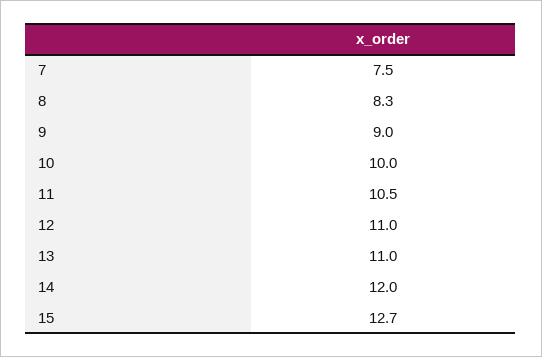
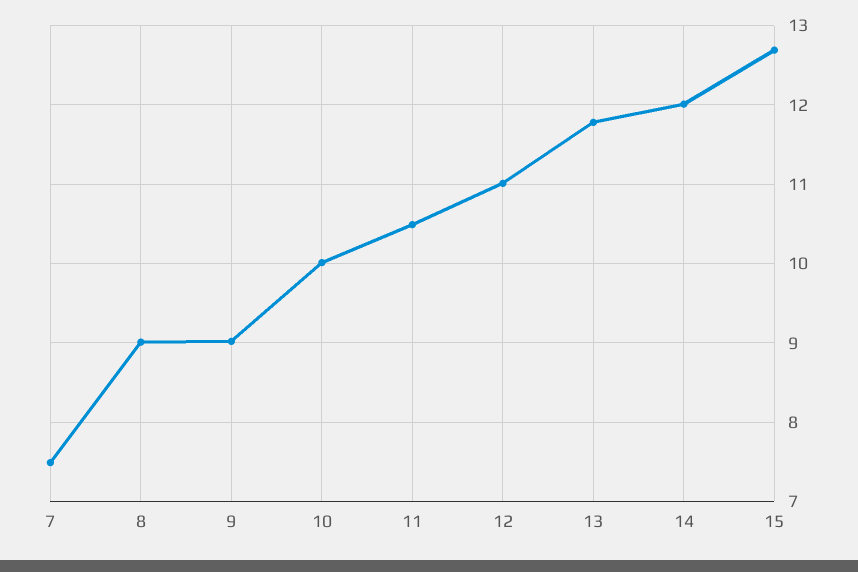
8: 8.3 -> 9
13: 11 -> 11.8

